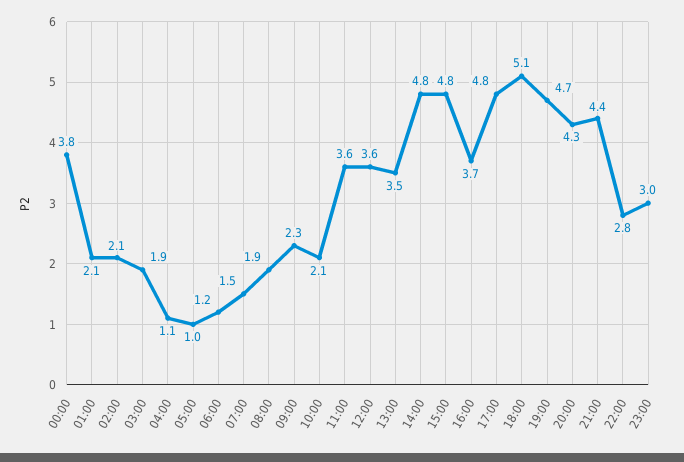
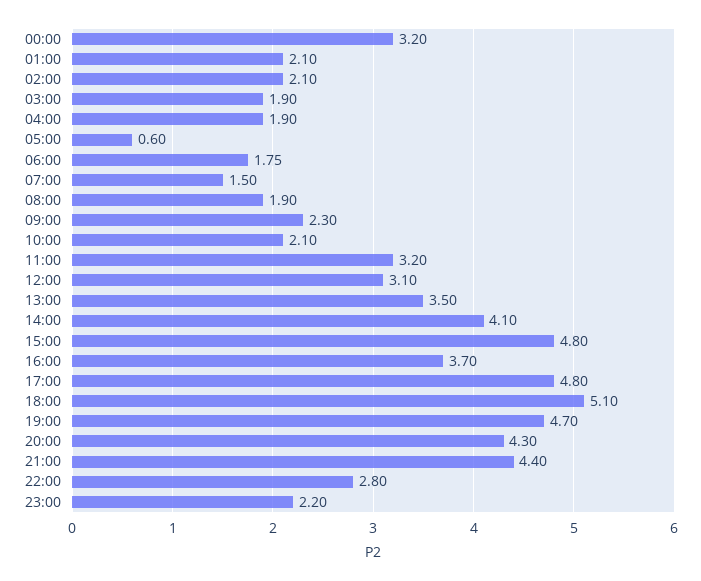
00:00: 3.8 -> 3.2
04:00: 1.1 -> 1.9
05:00: 1 -> 0.6
06:00: 1.2 -> 1.75
11:00: 3.6 -> 3.2
12:00: 3.6 -> 3.1
14:00: 4.8 -> 4.1
23:00: 3 -> 2.2

